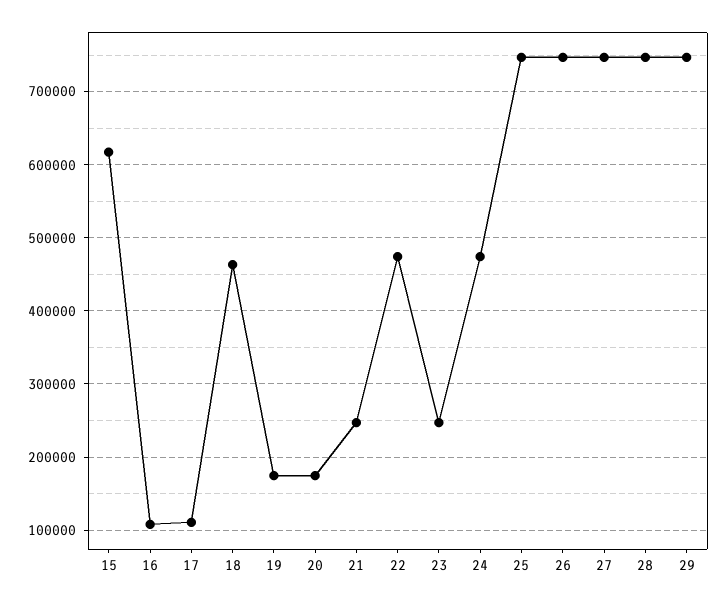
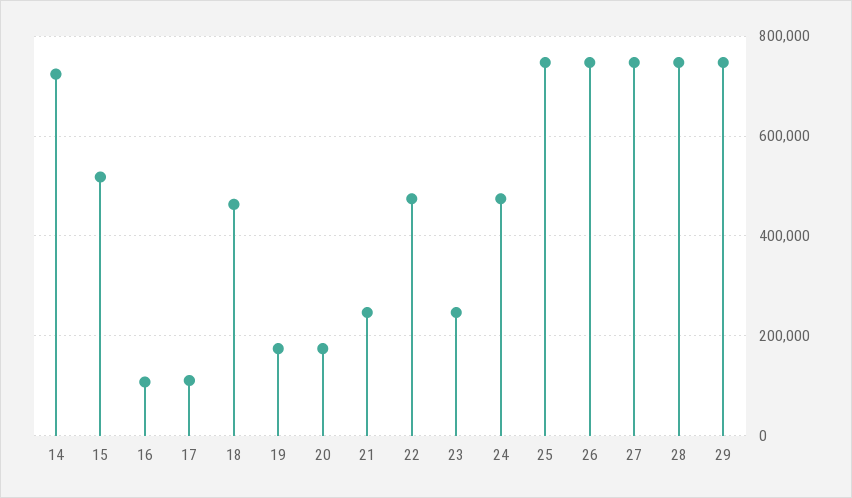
15: 620000 -> 520000
14: none -> 720000

